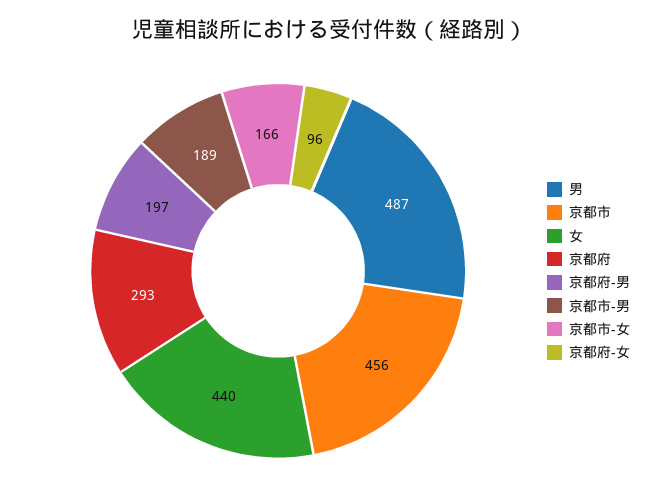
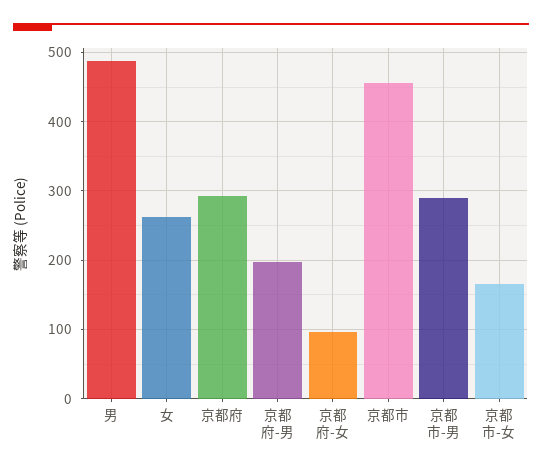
女: 440 -> 260
京都市-男: 189 -> 290

